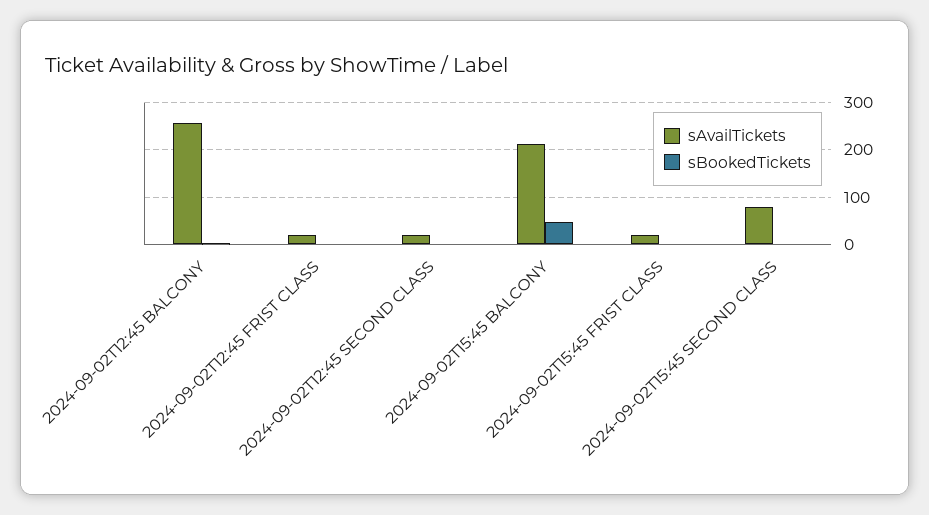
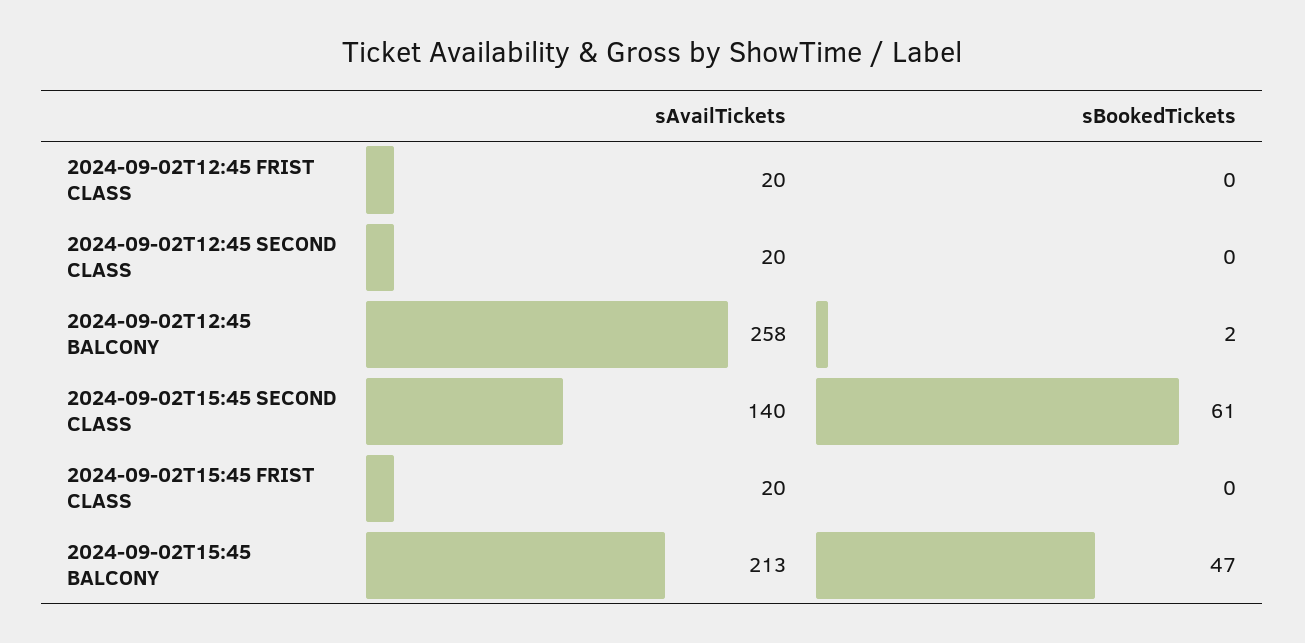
sAvailTickets, 2024-09-02T15:45 SECOND CLASS: 80 -> 140
sBookedTickets, 2024-09-02T15:45 SECOND CLASS: 0 -> 61

